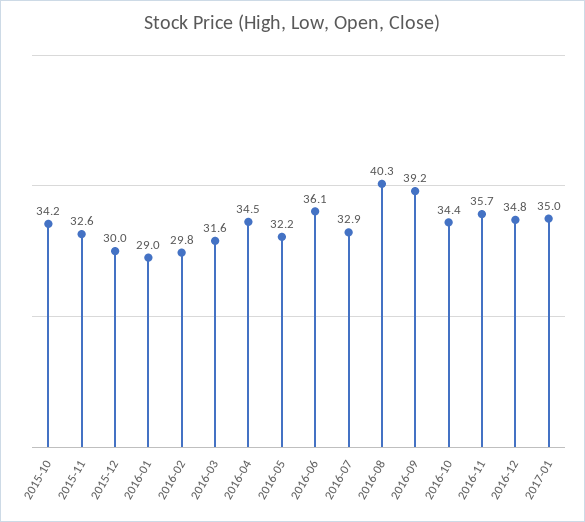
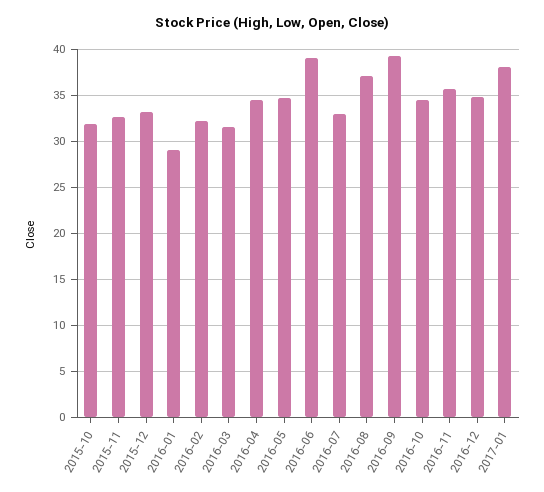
2015-10: 34.2 -> 32
2015-12: 30 -> 33
2016-02: 29.8 -> 32
2016-05: 32.2 -> 35
2016-06: 36.1 -> 39
2016-08: 40.3 -> 37
2017-01: 35 -> 38

